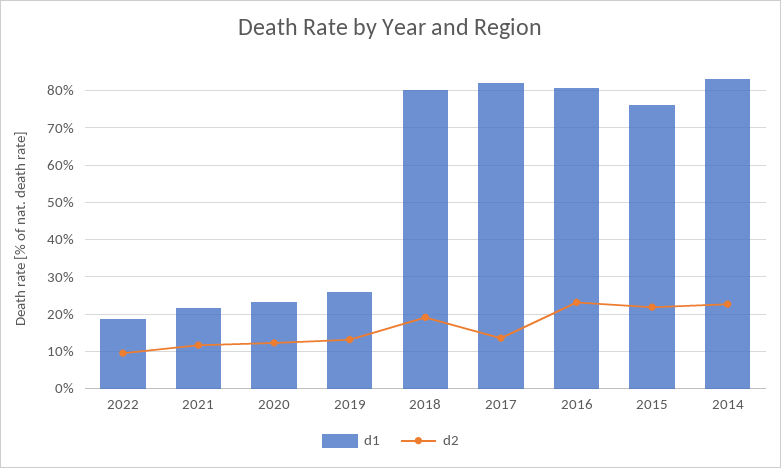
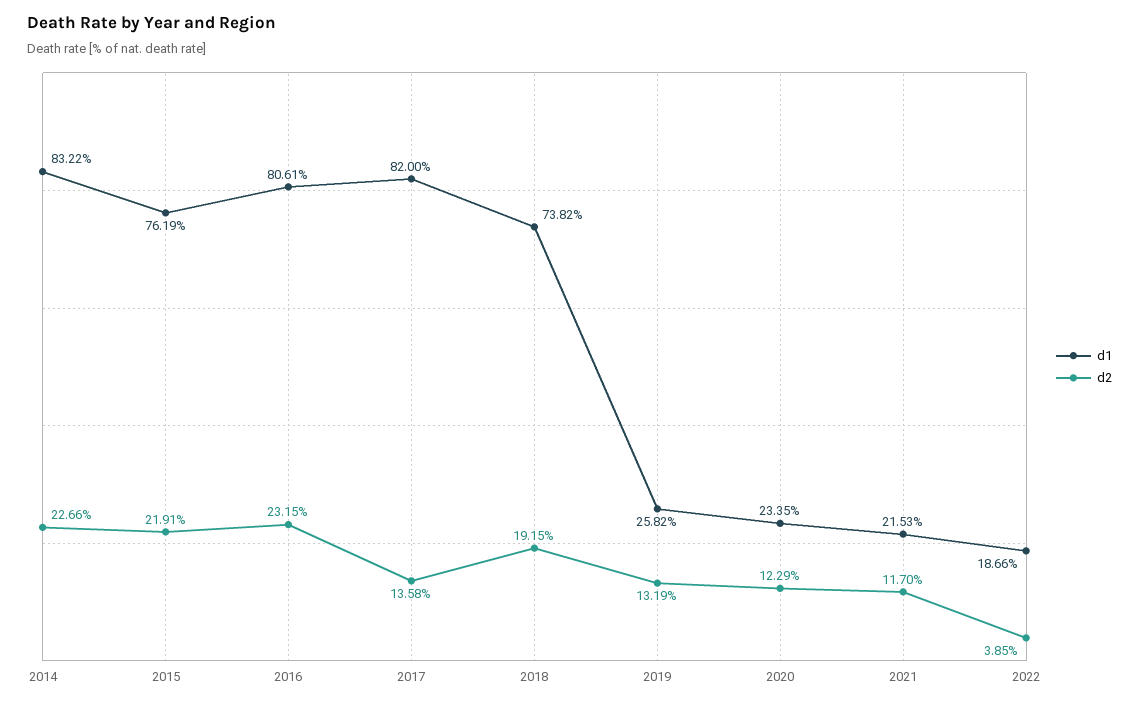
d2, 2022: 10 -> 3.85
d1, 2018: 80 -> 73.82

